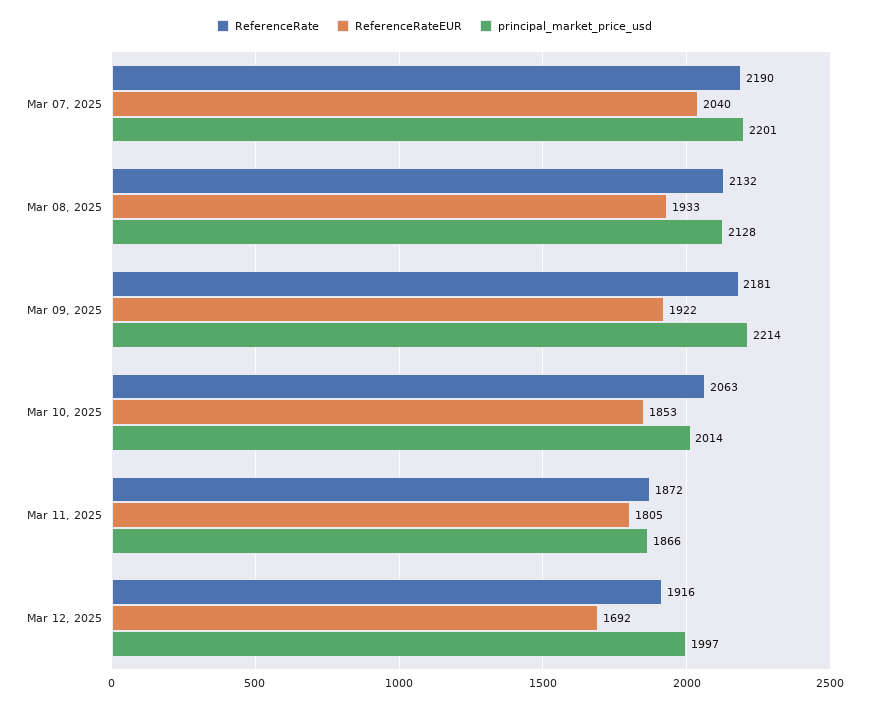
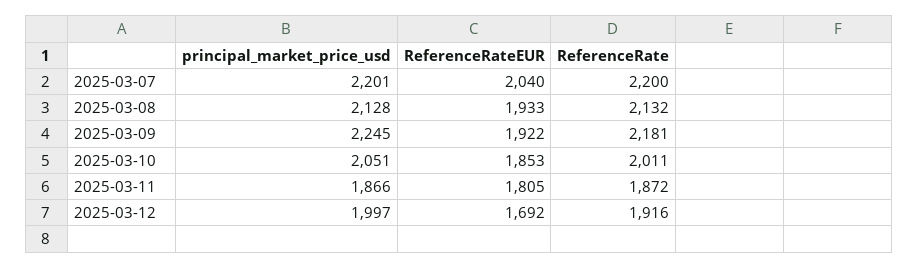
ReferenceRate, Mar 07, 2025: 2190 -> 2200
principal_market_price_usd, Mar 09, 2025: 2214 -> 2245
ReferenceRate, Mar 10, 2025: 2063 -> 2011
principal_market_price_usd, Mar 10, 2025: 2014 -> 2051

